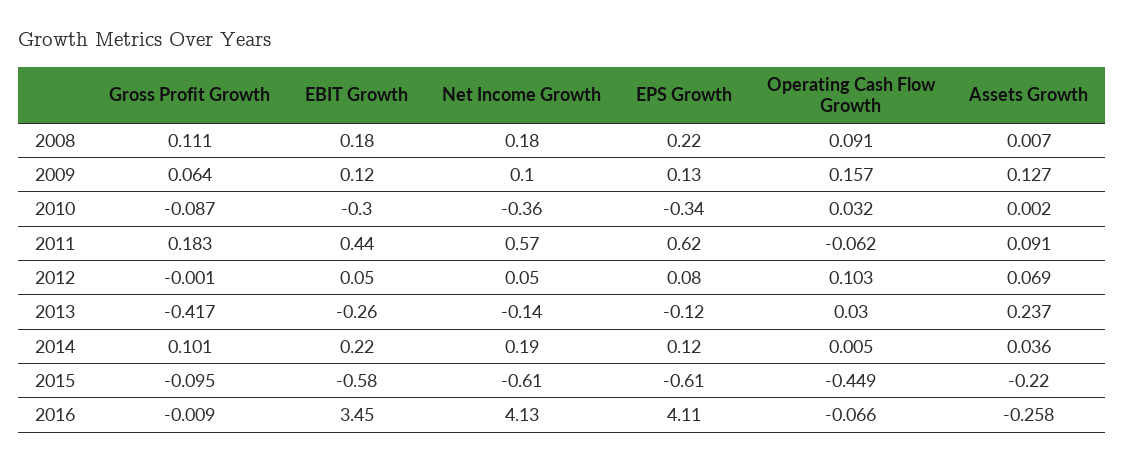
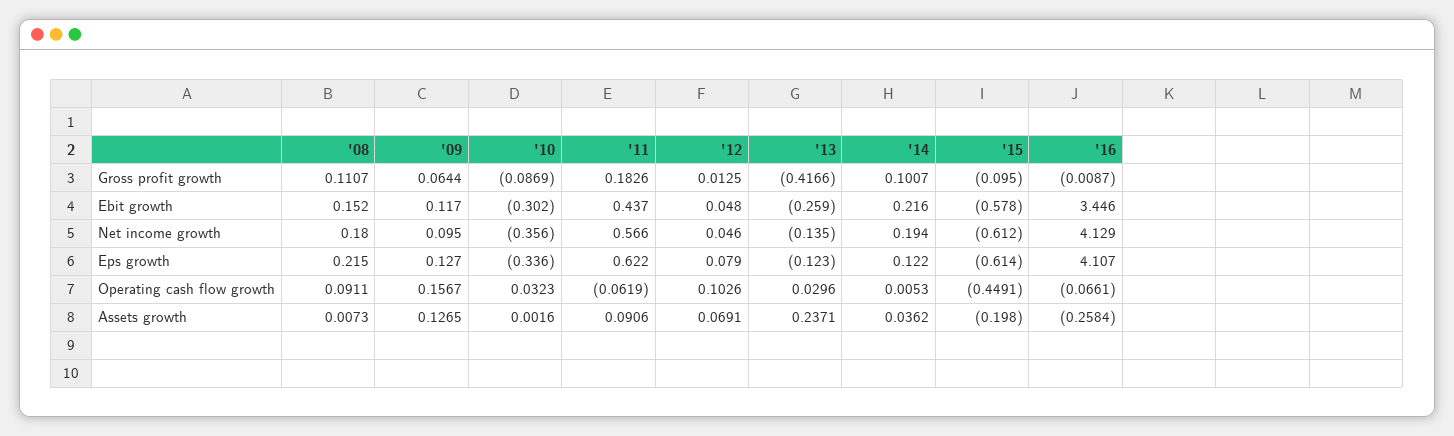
EBIT Growth, 2008: 0.18 -> 0.152
Gross Profit Growth, 2012: -0.001 -> 0.0125
Assets Growth, 2015: -0.22 -> -0.198

